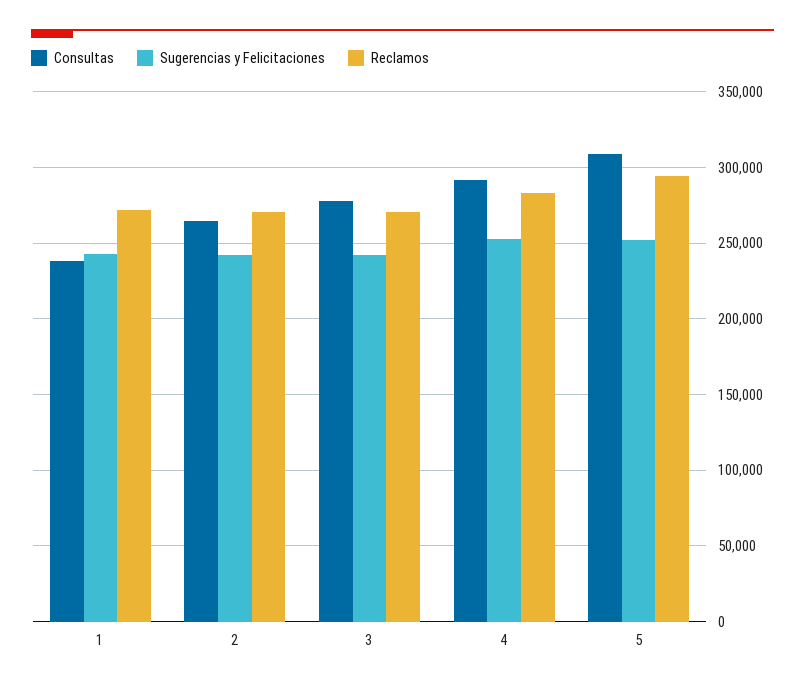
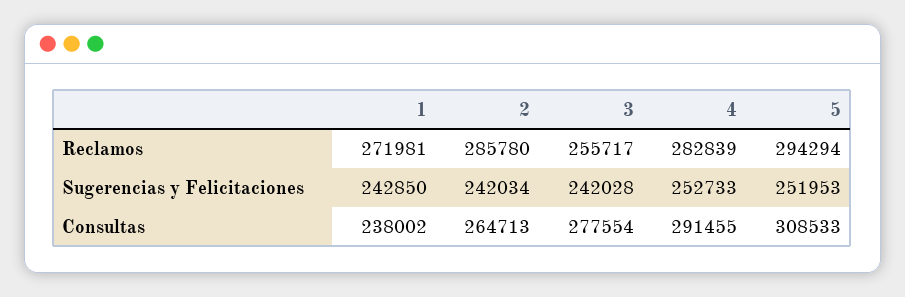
Reclamos, 2: 270000 -> 285780
Reclamos, 3: 270000 -> 255717

